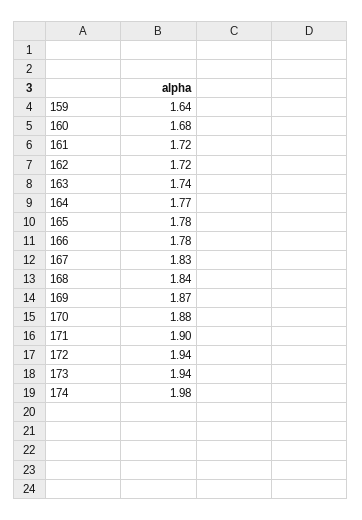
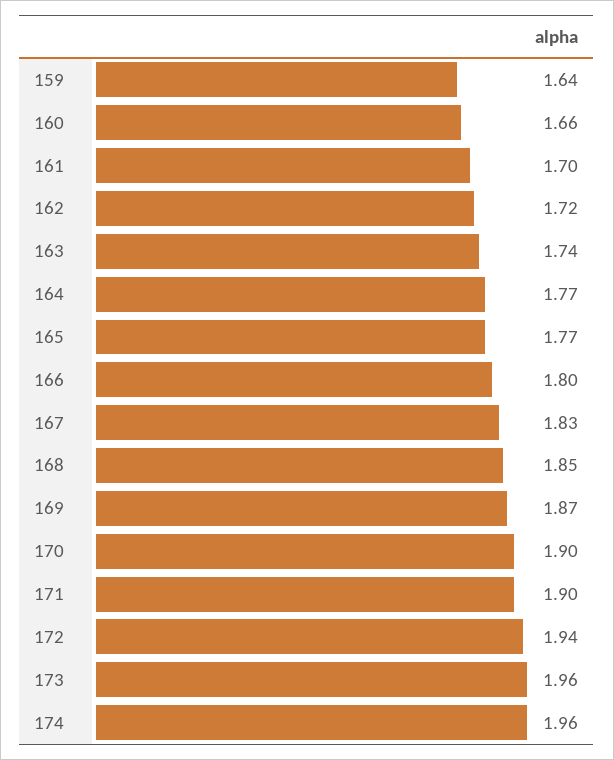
160: 1.68 -> 1.66
161: 1.72 -> 1.7
165: 1.78 -> 1.77
166: 1.78 -> 1.8
168: 1.84 -> 1.85
170: 1.88 -> 1.9
173: 1.94 -> 1.96
174: 1.98 -> 1.96

